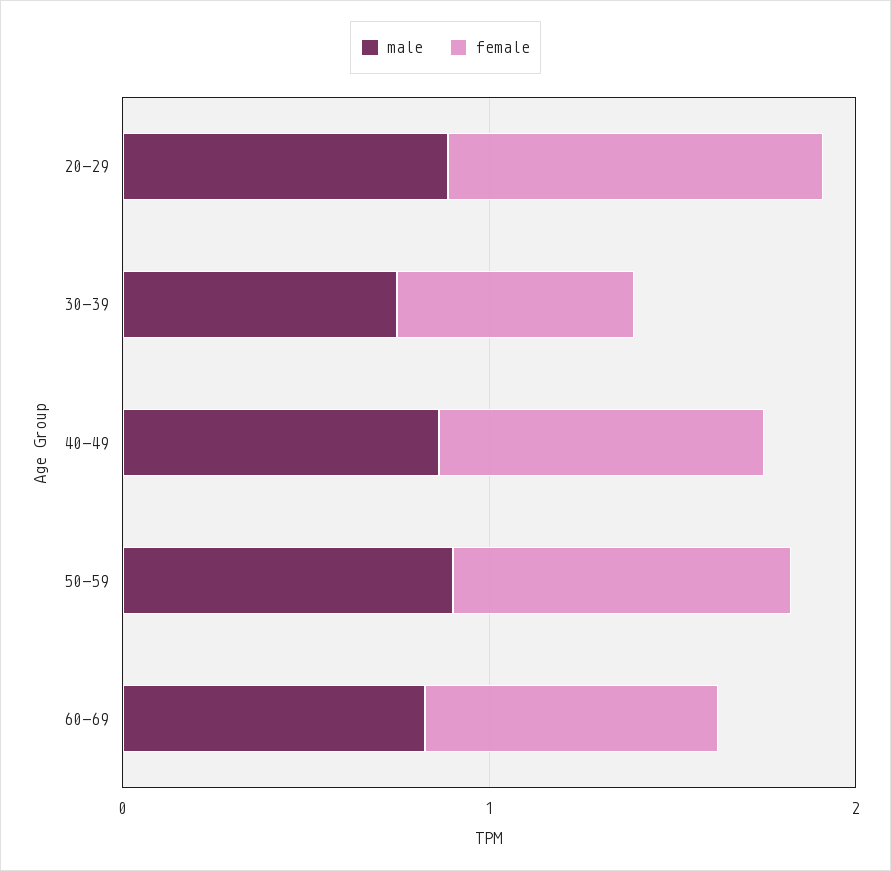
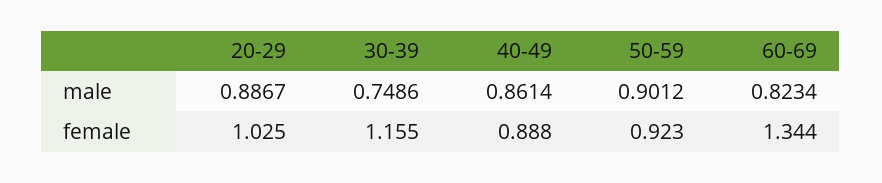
female, 30-39: 0.6 -> 1.155
female, 60-69: 0.8 -> 1.344

